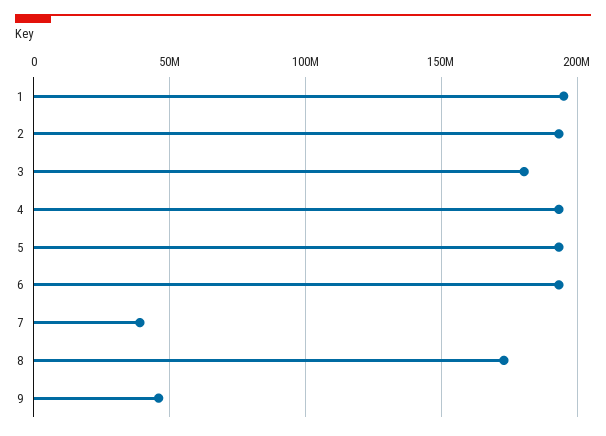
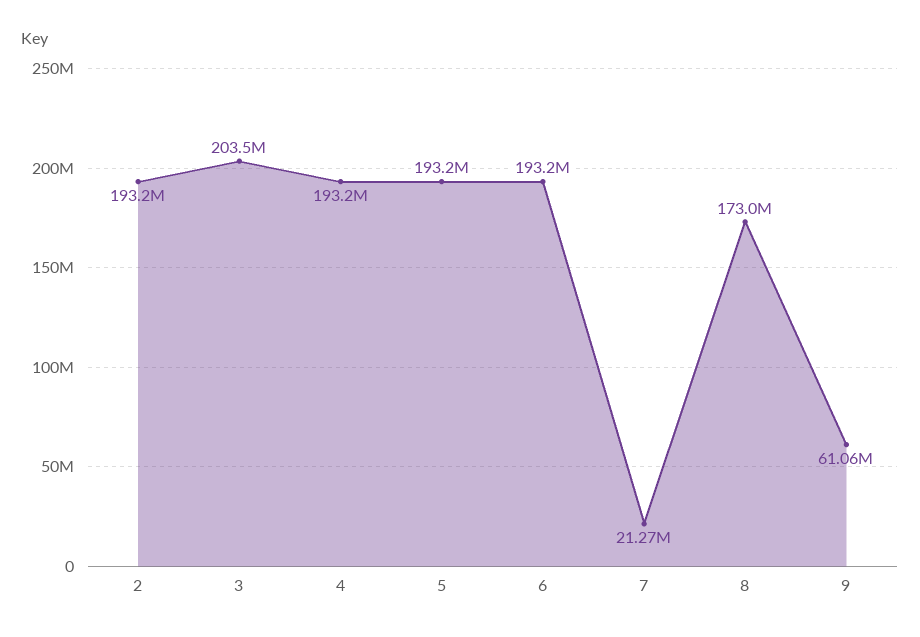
1: 195000000 -> none
3: 180000000 -> 203500000
7: 40000000 -> 21270000
9: 45000000 -> 61060000

